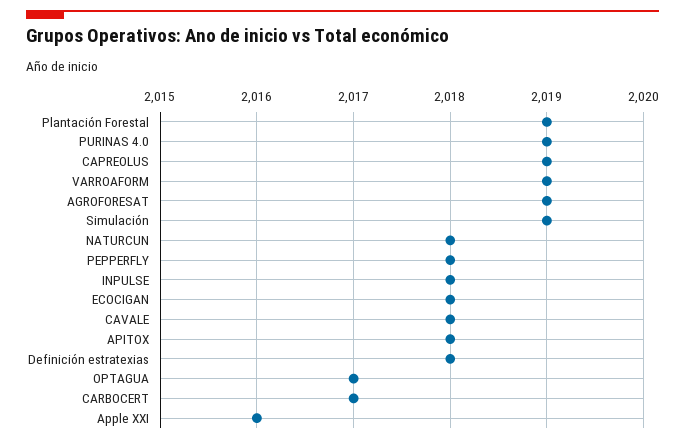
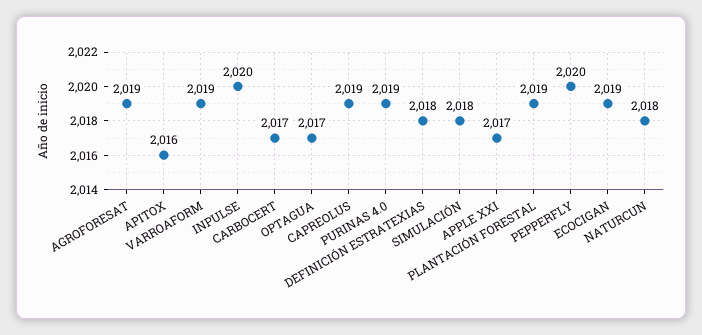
Simulación: 2019 -> 2018
PEPPERFLY: 2018 -> 2020
INPULSE: 2018 -> 2020
ECOCIGAN: 2018 -> 2019
CAVALE: 2018 -> none
APITOX: 2018 -> 2016
Apple XXI: 2016 -> 2017

